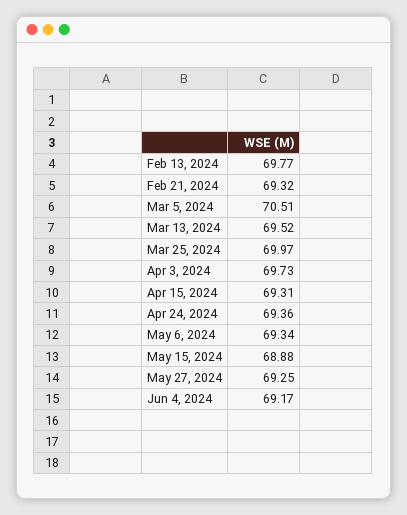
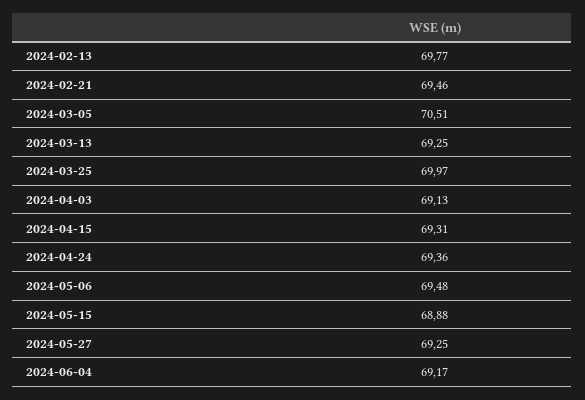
Feb 21, 2024: 69.32 -> 69.46
Mar 13, 2024: 69.52 -> 69.25
Apr 3, 2024: 69.73 -> 69.13
May 6, 2024: 69.34 -> 69.48

